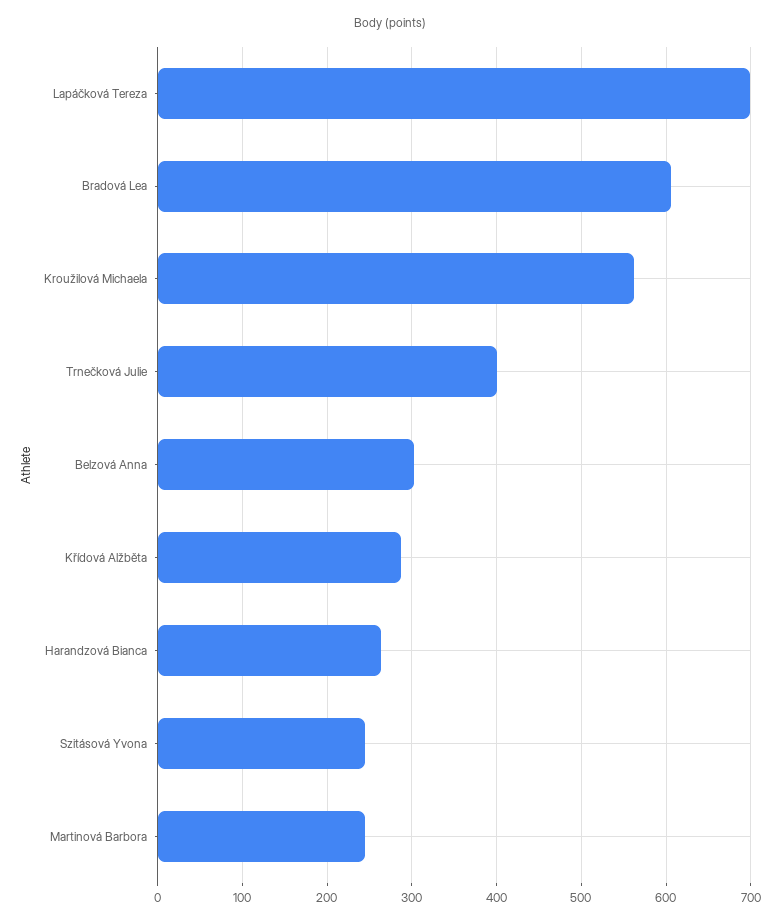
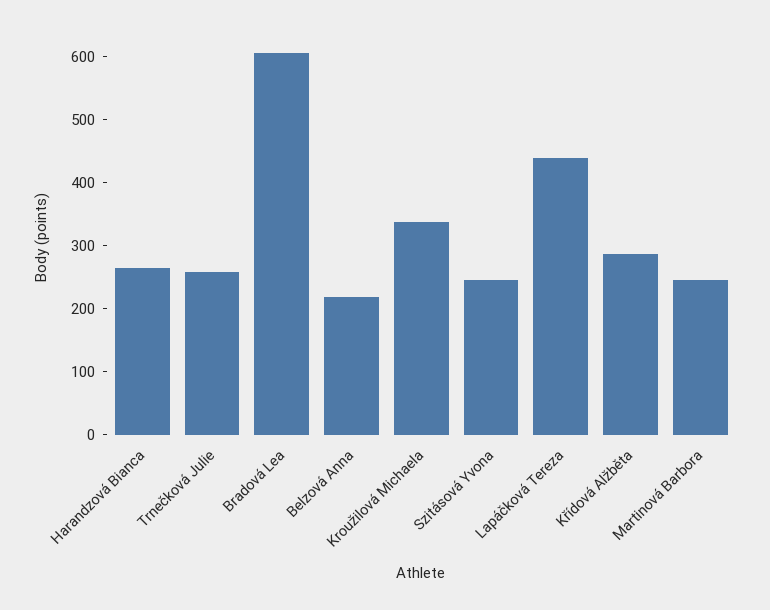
Lapáčková Tereza: 700 -> 440
Kroužilová Michaela: 560 -> 340
Trnečková Julie: 400 -> 260
Belzová Anna: 300 -> 220

